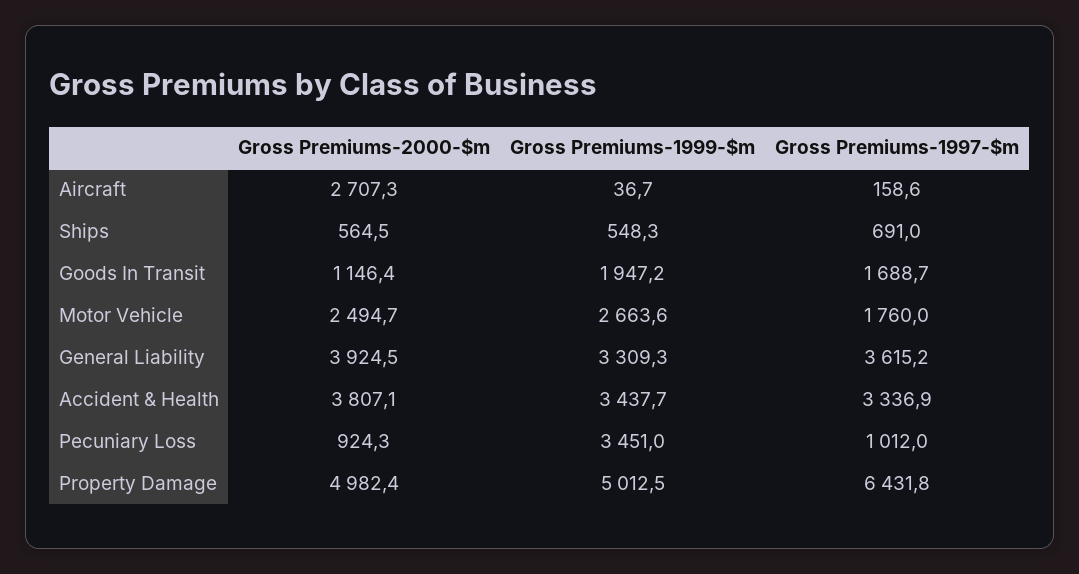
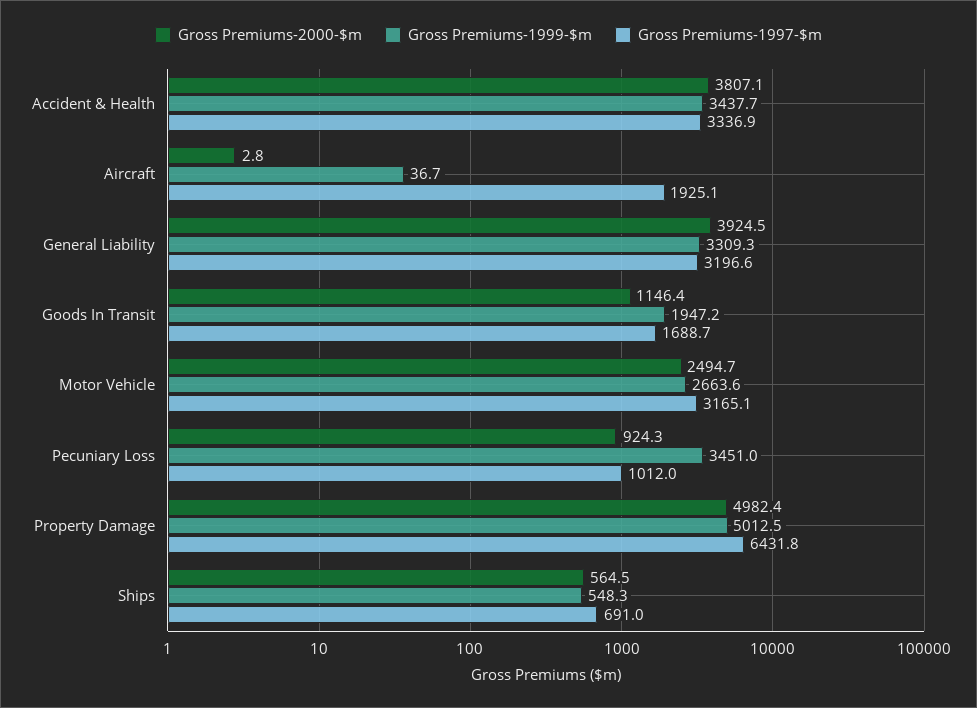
Gross Premiums-2000-$m, Aircraft: 2707.3 -> 2.8
Gross Premiums-1997-$m, Aircraft: 158.6 -> 1925.1
Gross Premiums-1997-$m, Motor Vehicle: 1760 -> 3165.1
Gross Premiums-1997-$m, General Liability: 3615.2 -> 3196.6

